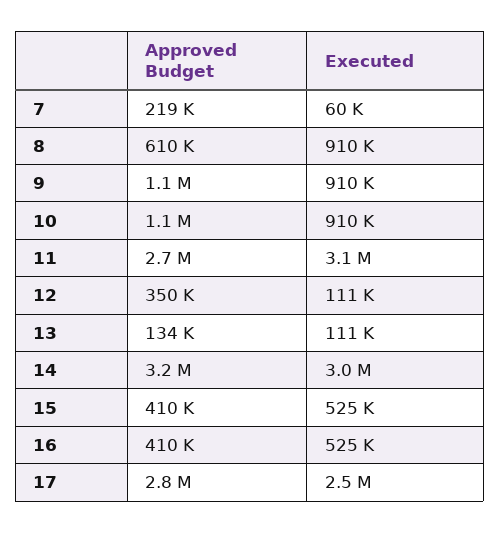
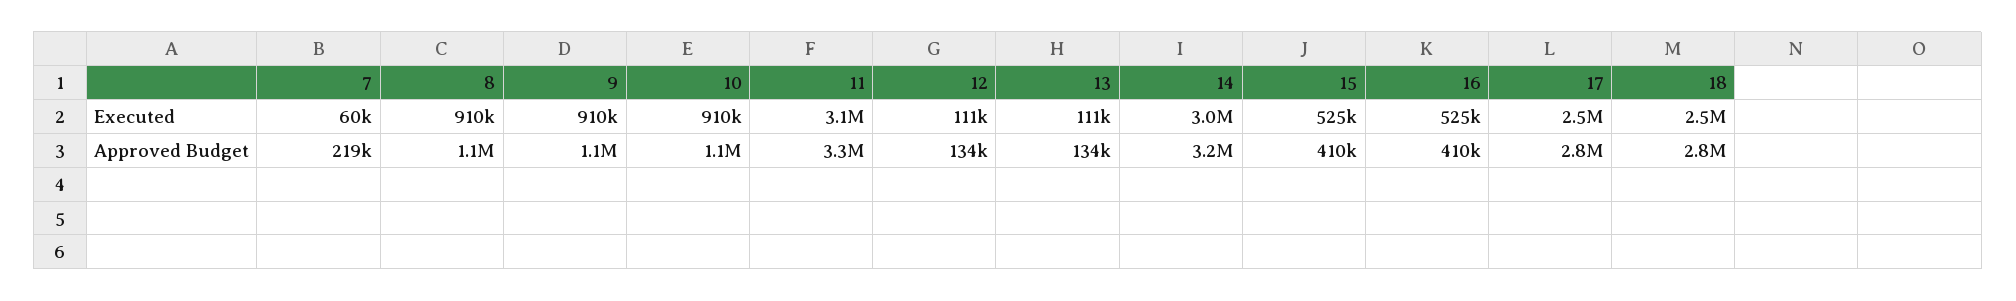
Approved Budget, 8: 610000 -> 1100000
Approved Budget, 11: 2700000 -> 3300000
Approved Budget, 12: 350000 -> 134000
Executed, 18: none -> 2500000
Approved Budget, 18: none -> 2800000

